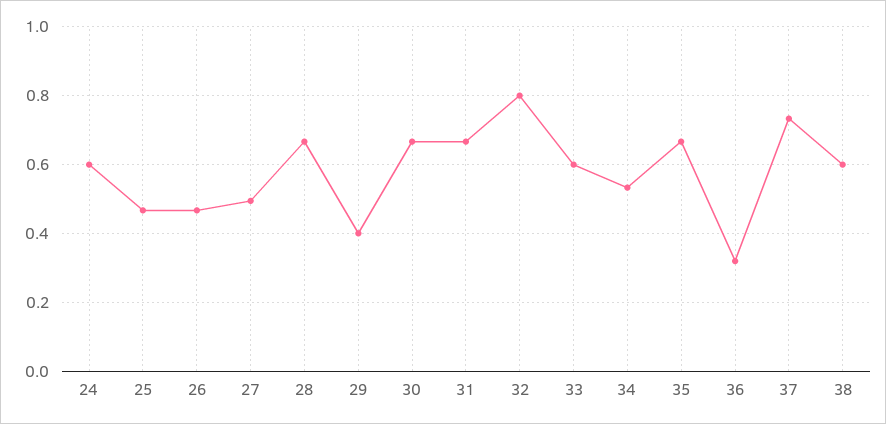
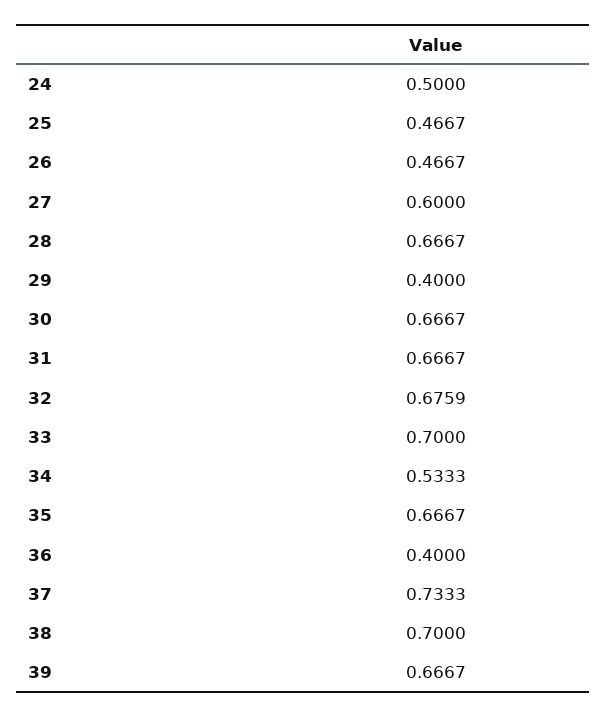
24: 0.6 -> 0.5
27: 0.5 -> 0.6
32: 0.8 -> 0.6759
33: 0.6 -> 0.7
36: 0.32 -> 0.4
38: 0.6 -> 0.7
39: none -> 0.6667

